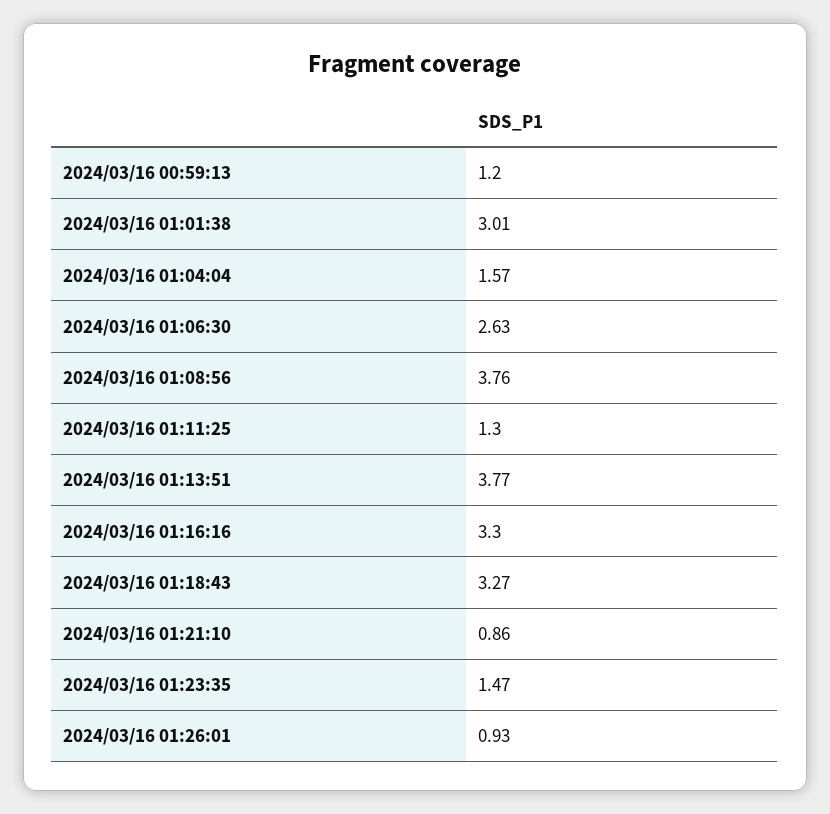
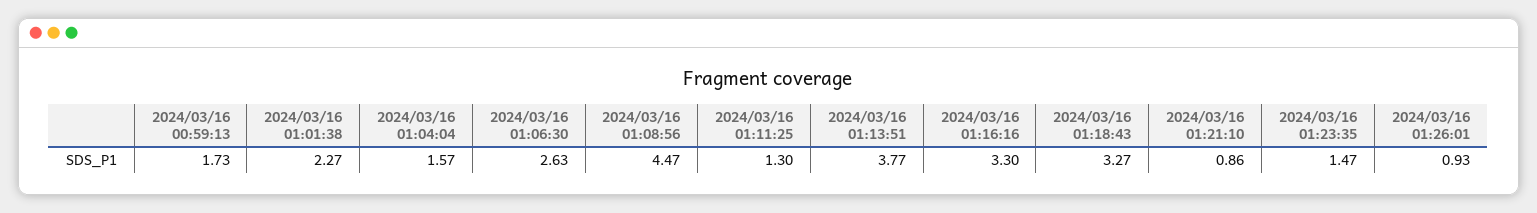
2024/03/16 00:59:13: 1.2 -> 1.73
2024/03/16 01:01:38: 3.01 -> 2.27
2024/03/16 01:08:56: 3.76 -> 4.47

